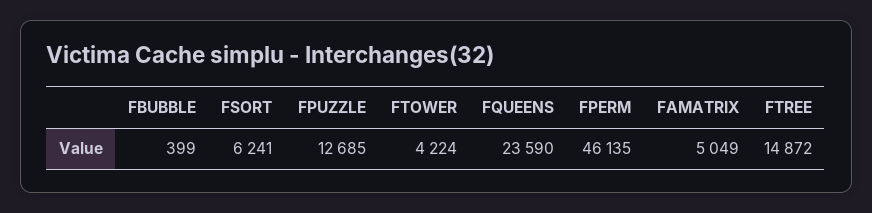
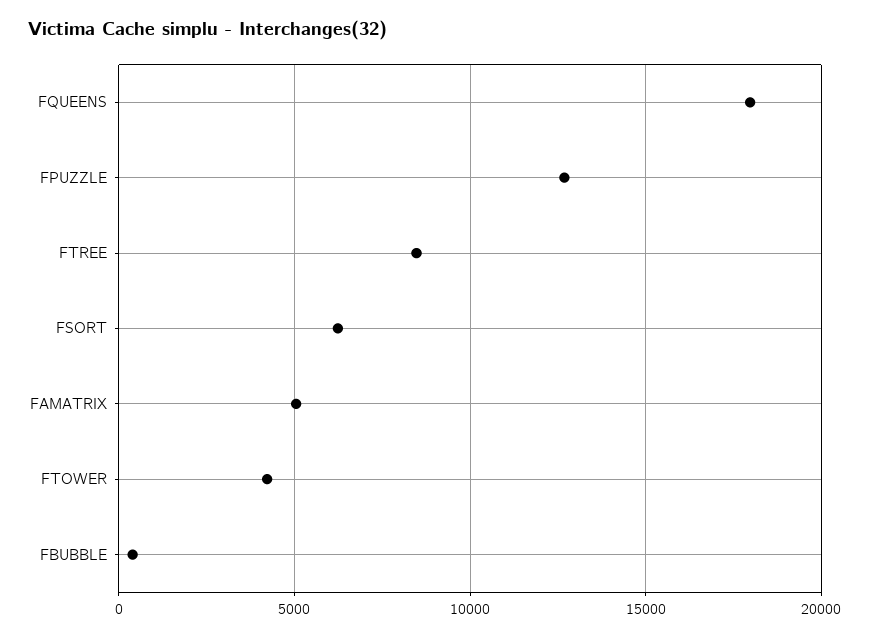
FQUEENS: 23590 -> 18000
FPERM: 46135 -> none
FTREE: 14872 -> 8500

